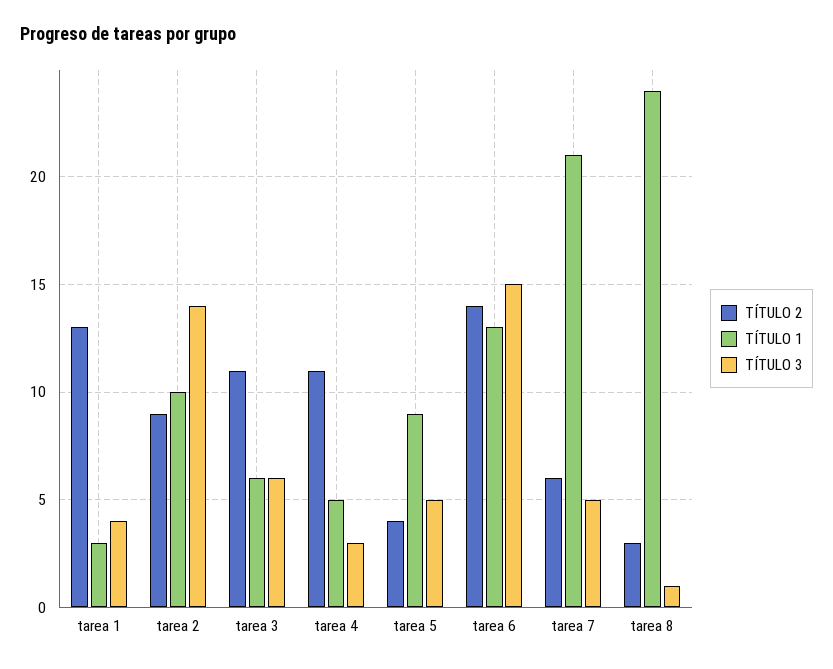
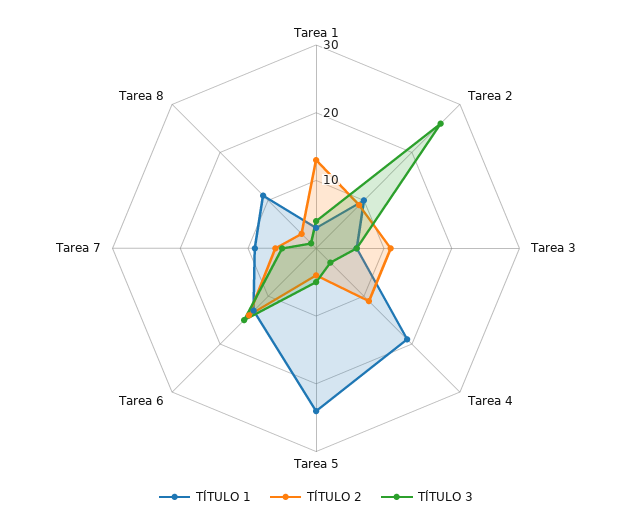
TÍTULO 3, tarea 2: 14 -> 25
TÍTULO 1, tarea 4: 5 -> 20
TÍTULO 1, tarea 5: 9 -> 25
TÍTULO 1, tarea 7: 21 -> 10
TÍTULO 1, tarea 8: 24 -> 10

